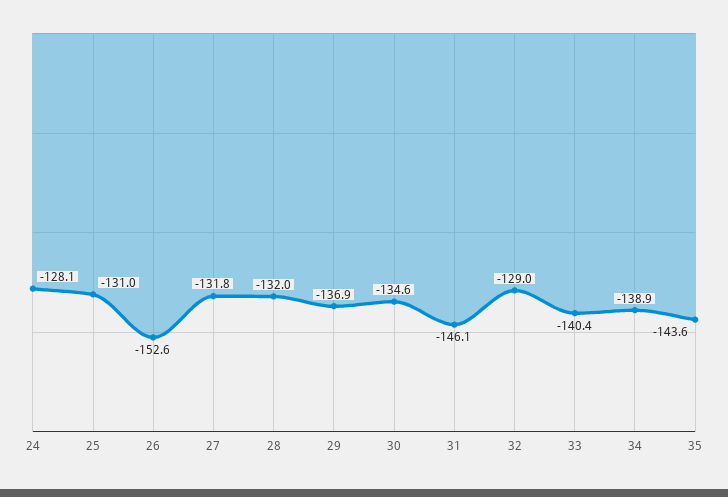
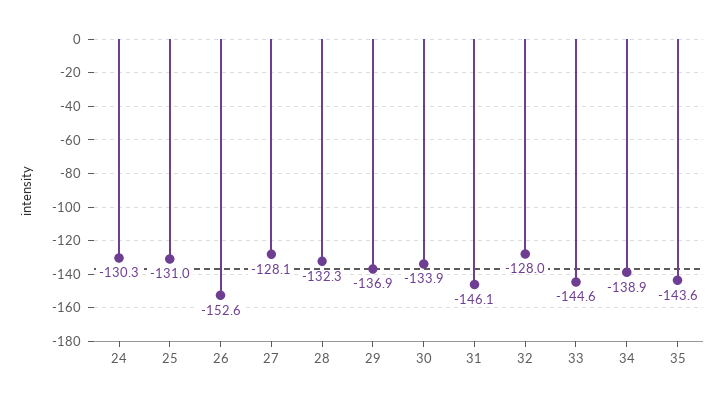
24: -128.1 -> -130.3
27: -131.8 -> -128.1
28: -132 -> -132.3
30: -134.6 -> -133.9
32: -129 -> -128
33: -140.4 -> -144.6

